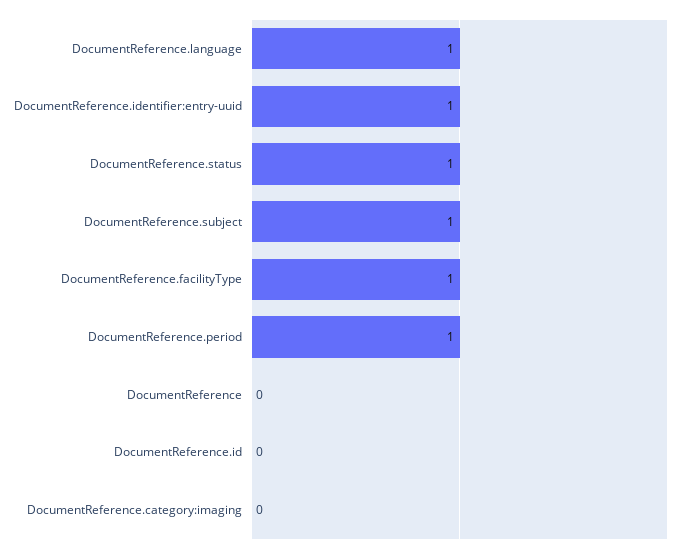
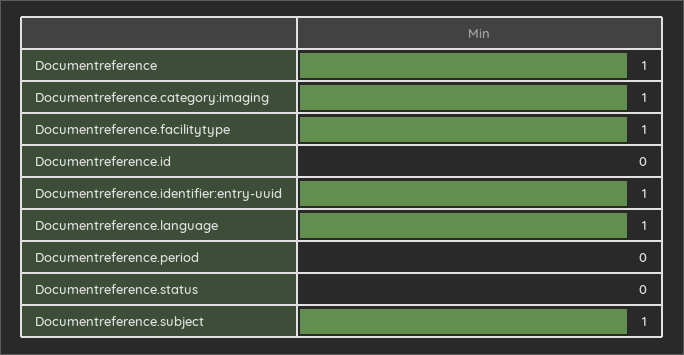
DocumentReference.status: 1 -> 0
DocumentReference.period: 1 -> 0
DocumentReference: 0 -> 1
DocumentReference.category:imaging: 0 -> 1

